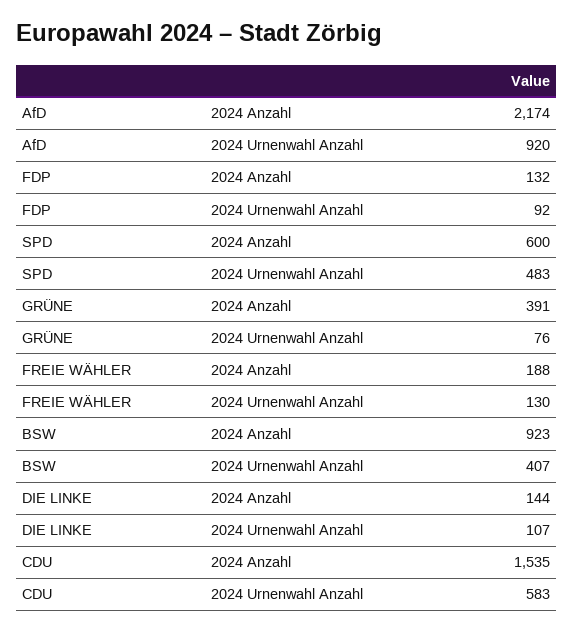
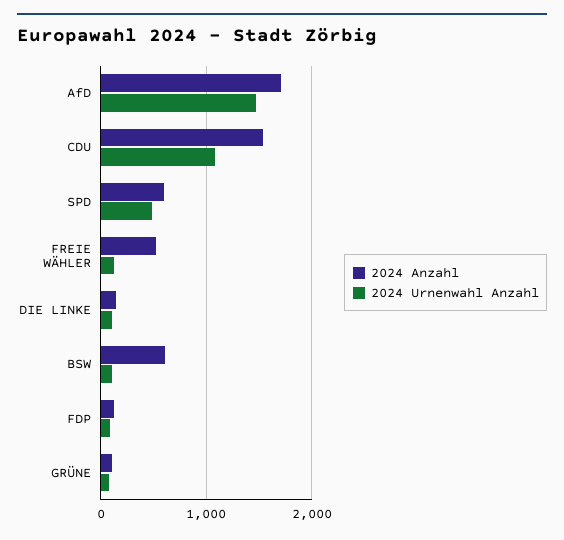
2024 Anzahl, AfD: 2174 -> 1700
2024 Urnenwahl Anzahl, AfD: 920 -> 1500
2024 Anzahl, GRÜNE: 391 -> 100
2024 Anzahl, FREIE WÄHLER: 188 -> 500
2024 Anzahl, BSW: 923 -> 600
2024 Urnenwahl Anzahl, BSW: 407 -> 100
2024 Urnenwahl Anzahl, CDU: 583 -> 1100

